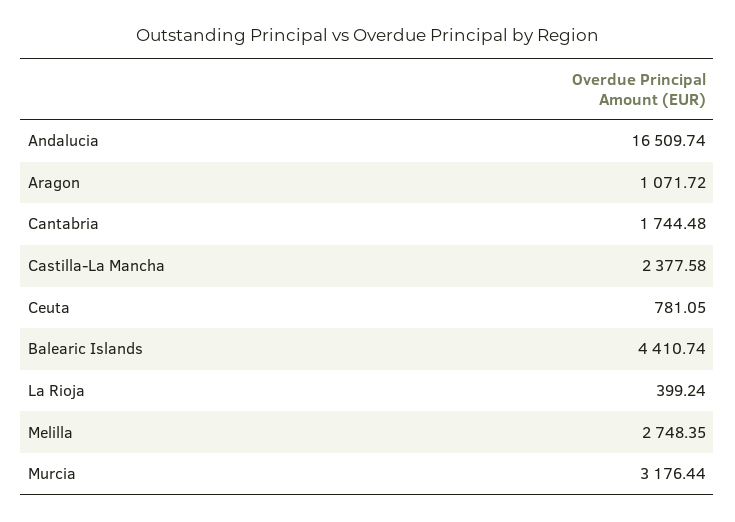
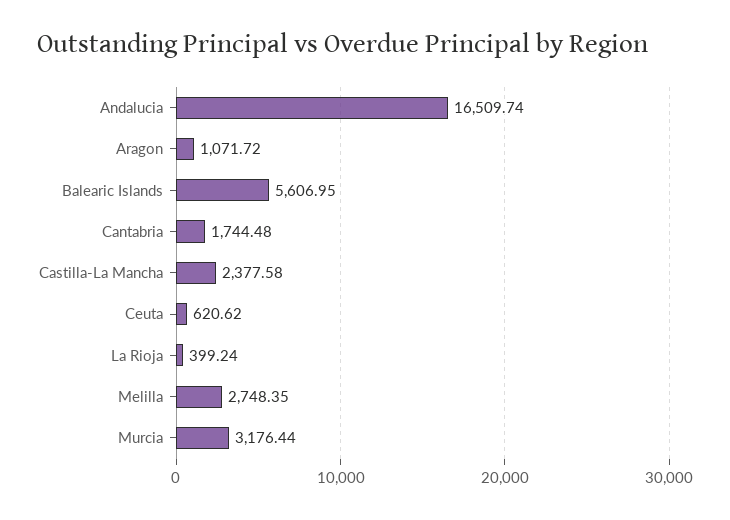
Ceuta: 781.05 -> 620.62
Balearic Islands: 4410.74 -> 5606.95

